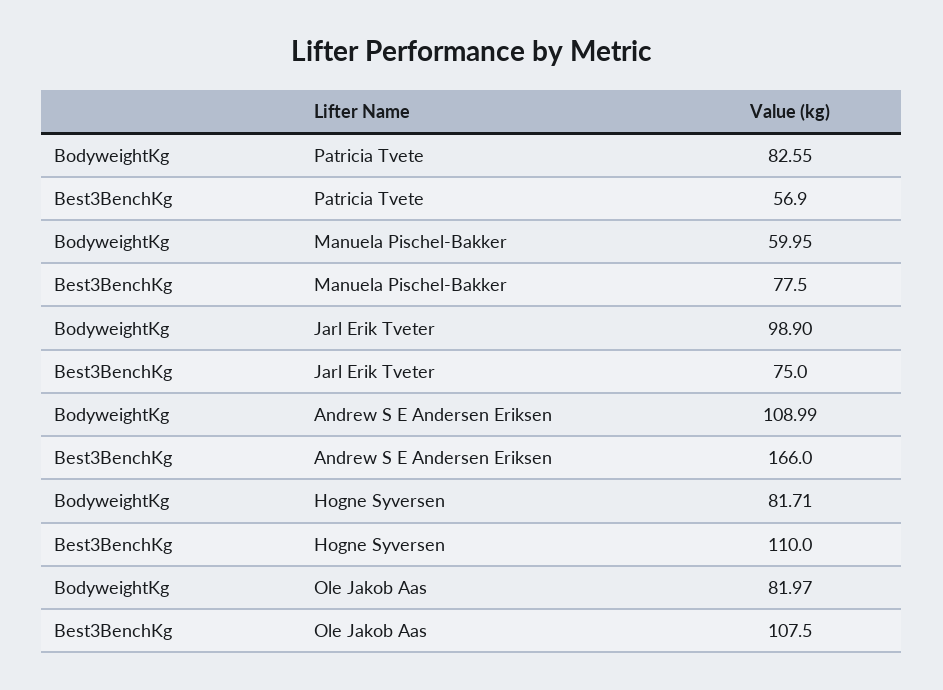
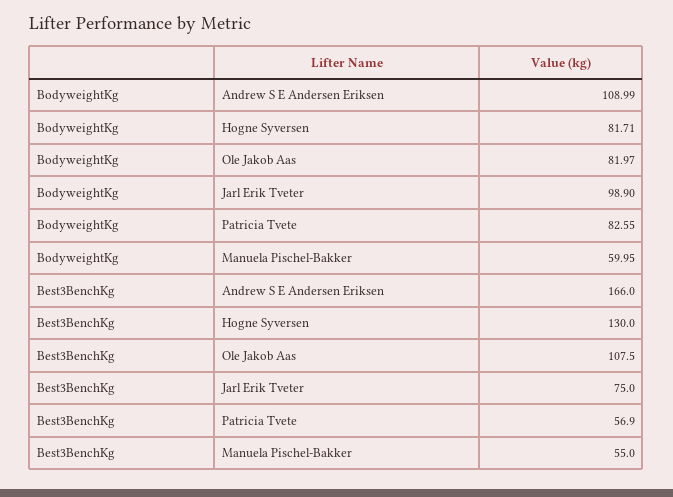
Best3BenchKg, Manuela Pischel-Bakker: 77.5 -> 55
Best3BenchKg, Hogne Syversen: 110 -> 130

